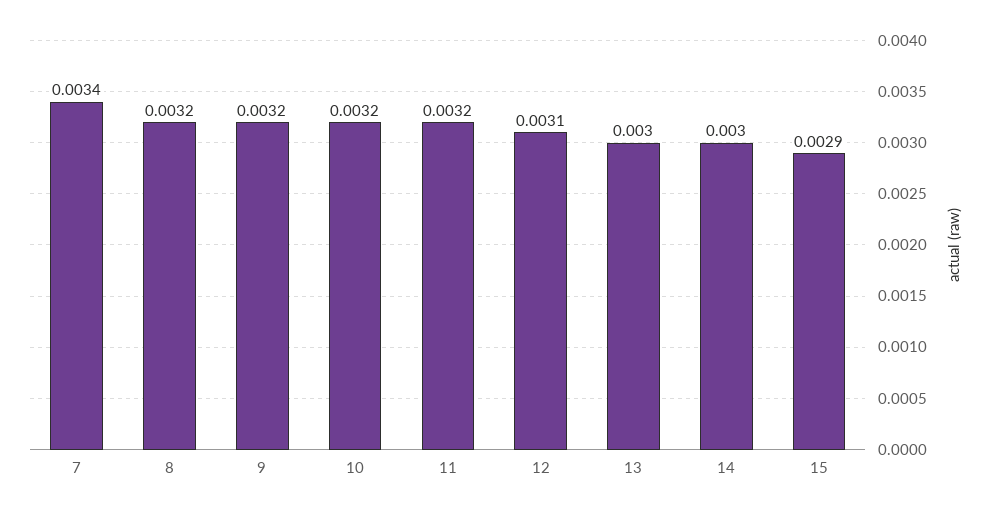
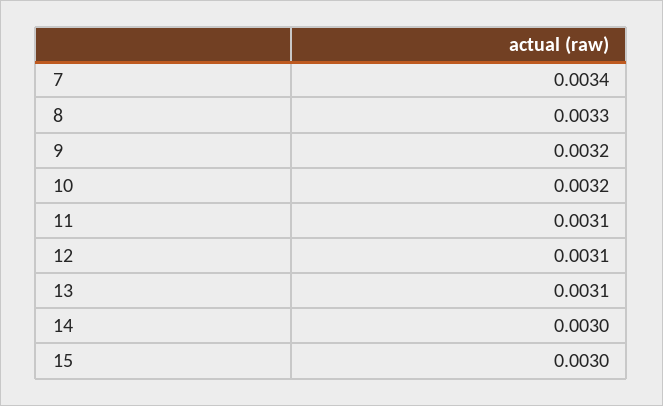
8: 0.0032 -> 0.0033
11: 0.0032 -> 0.0031
13: 0.003 -> 0.0031
15: 0.0029 -> 0.003

